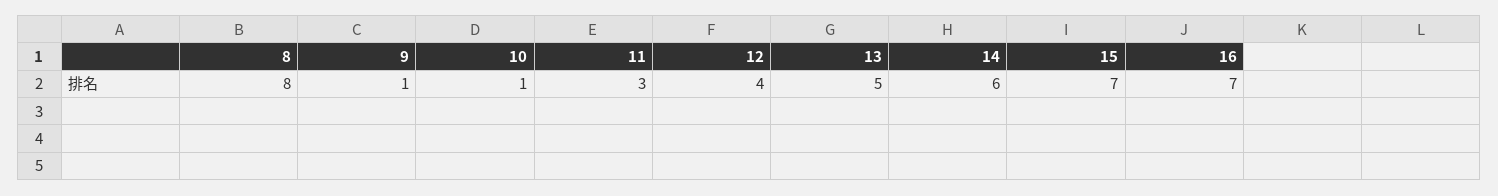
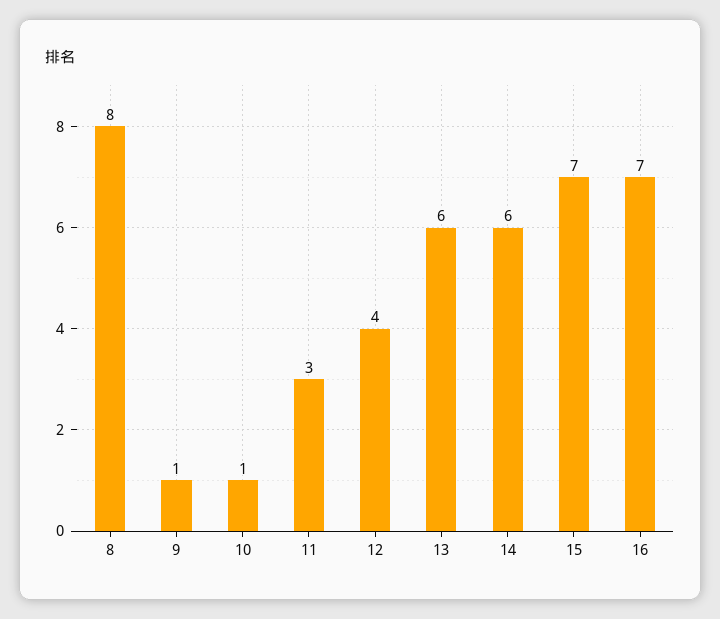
13: 5 -> 6

